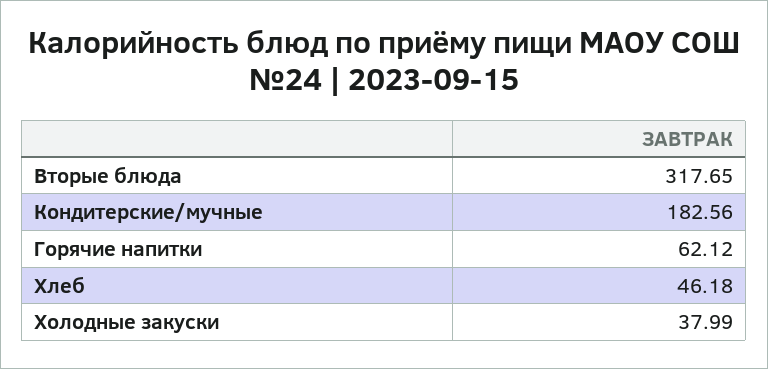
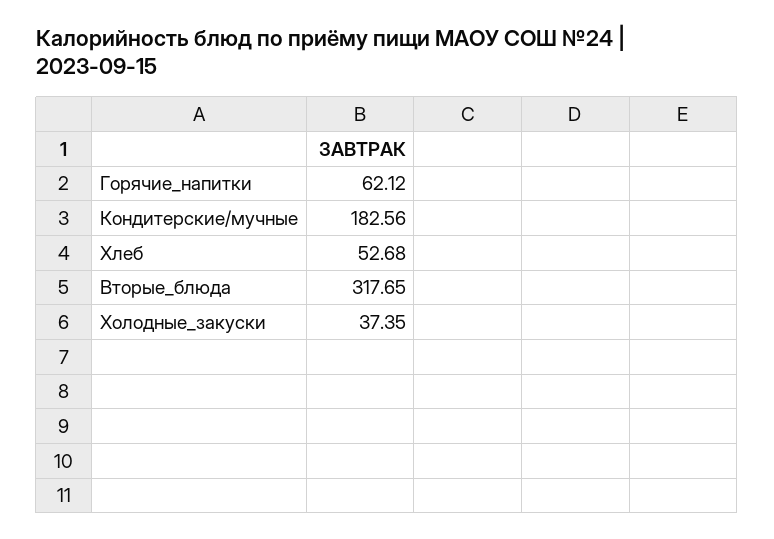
Хлеб: 46.18 -> 52.68
Холодные закуски: 37.99 -> 37.35

